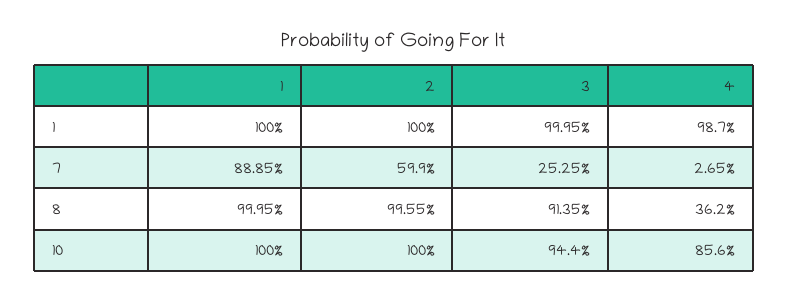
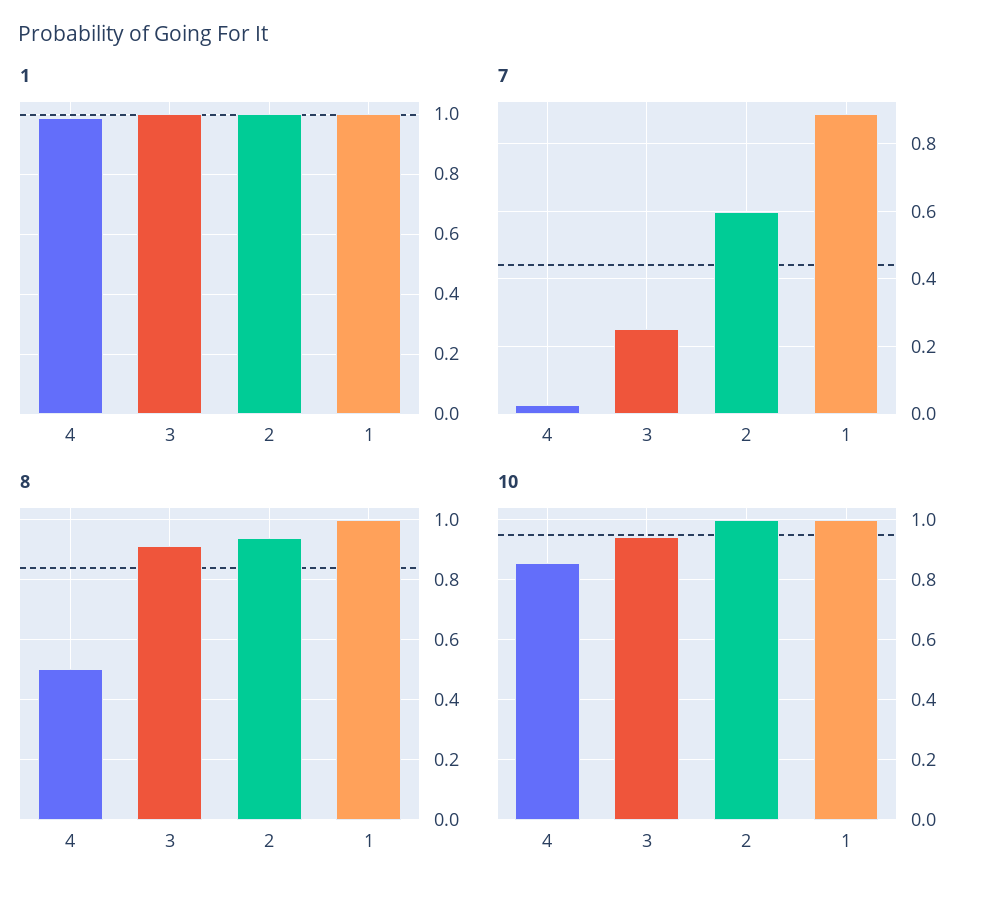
8, 2: 0.9955 -> 0.94
8, 4: 0.362 -> 0.5

